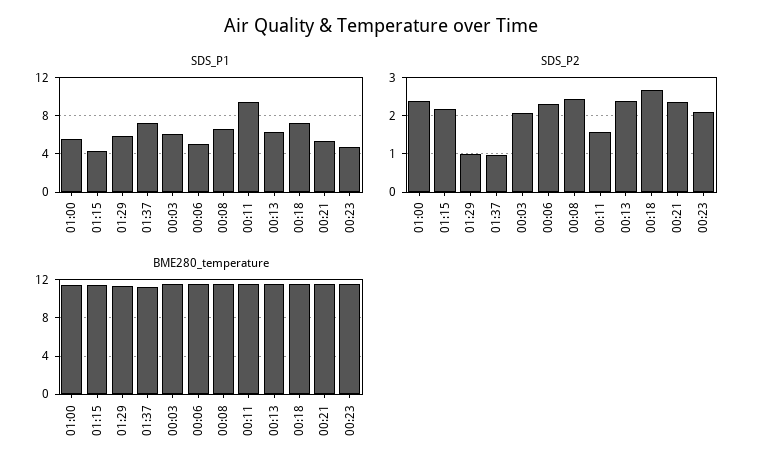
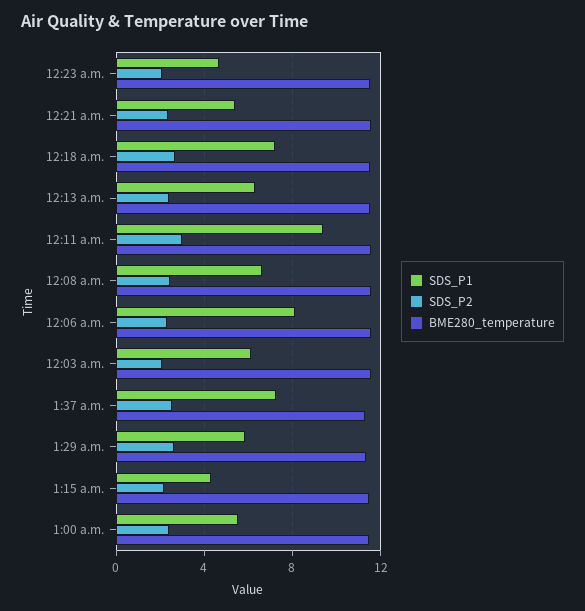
SDS_P1, 00:06: 5 -> 8
SDS_P2, 01:29: 1 -> 2.5
SDS_P2, 01:37: 1 -> 2.5
SDS_P2, 00:11: 1.6 -> 3

